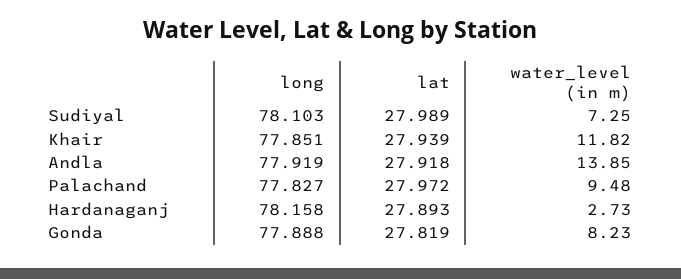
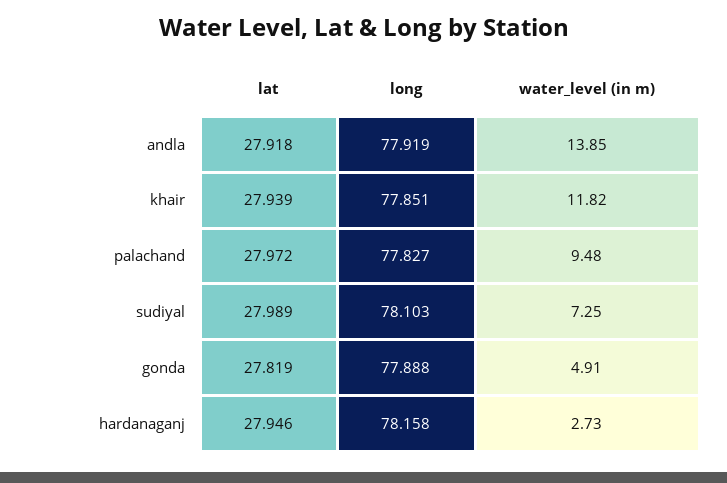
lat, Hardanaganj: 27.893 -> 27.946
water_level (in m), Gonda: 8.23 -> 4.91

